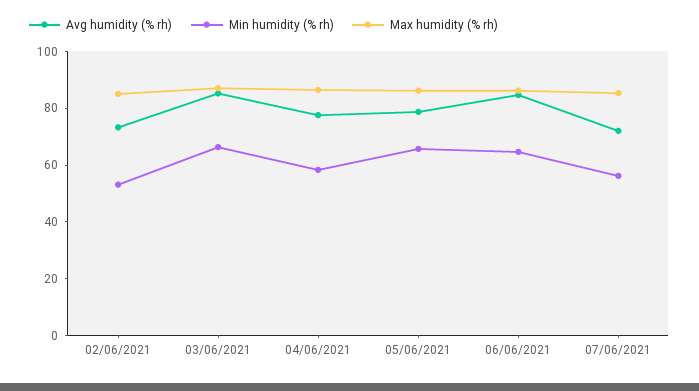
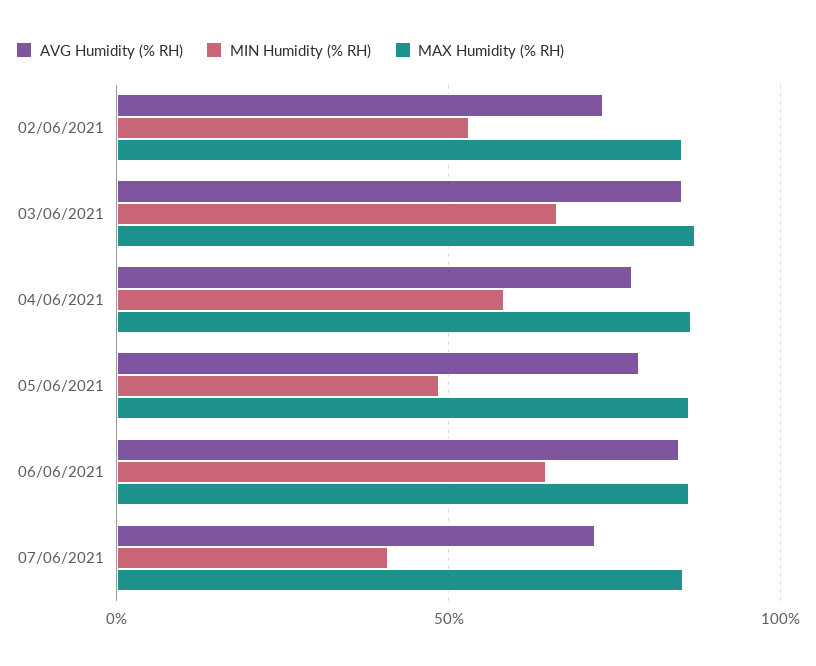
Min humidity (% rh), 05/06/2021: 65 -> 50
Min humidity (% rh), 07/06/2021: 55 -> 40

